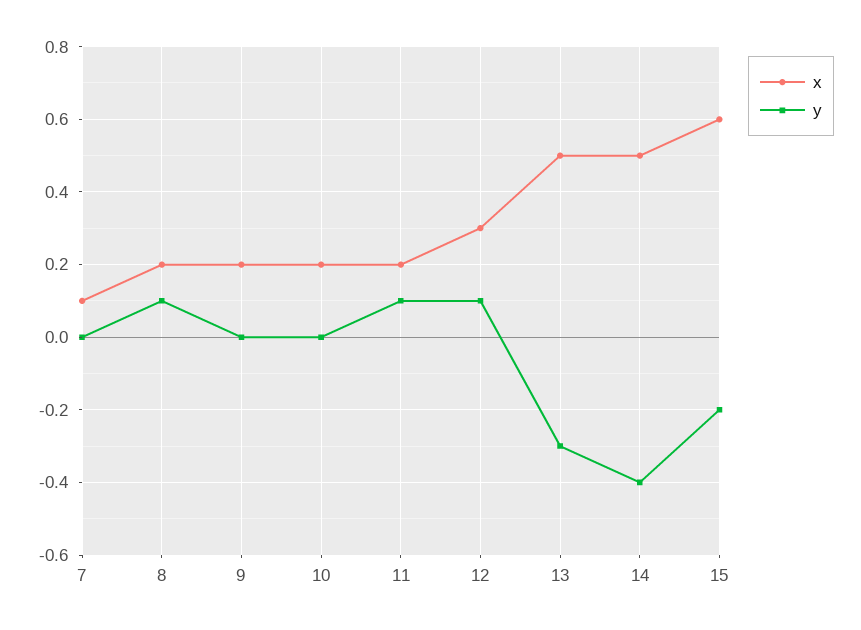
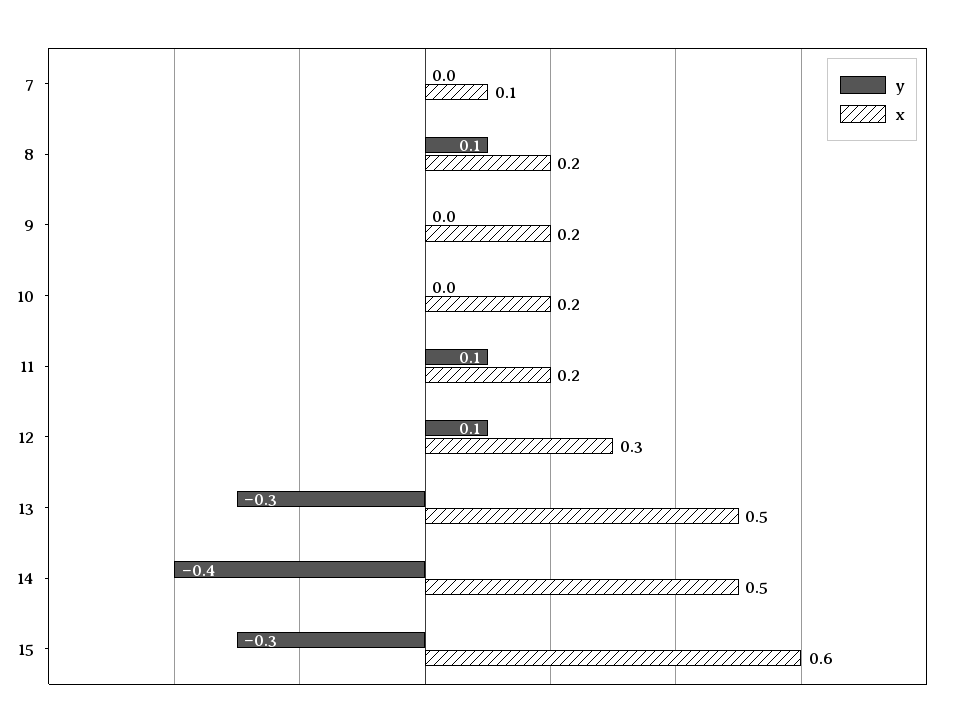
y, 15: -0.2 -> -0.3

